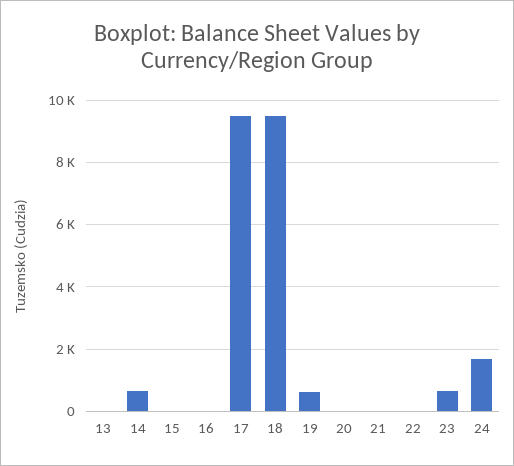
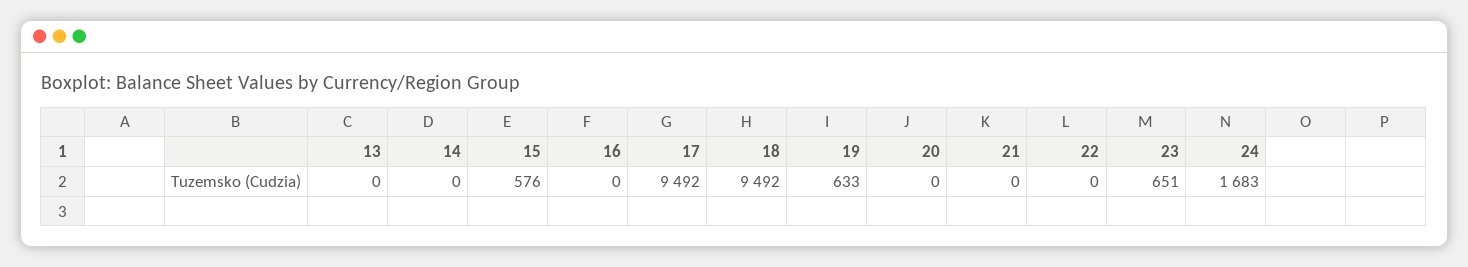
14: 600 -> 0
15: 0 -> 576

